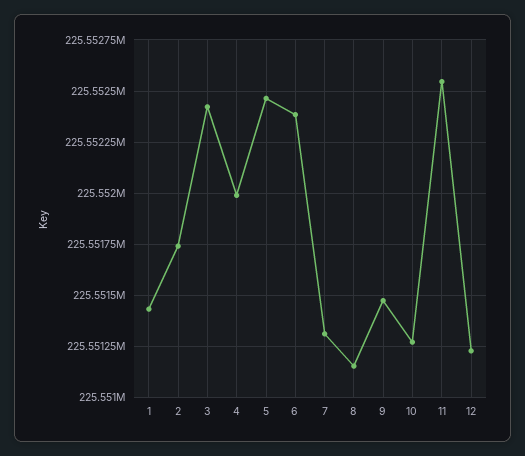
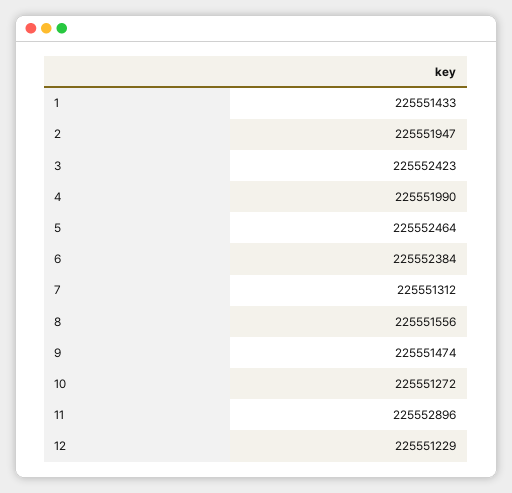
2: 225551750 -> 225551947
8: 225551150 -> 225551556
11: 225552550 -> 225552896

